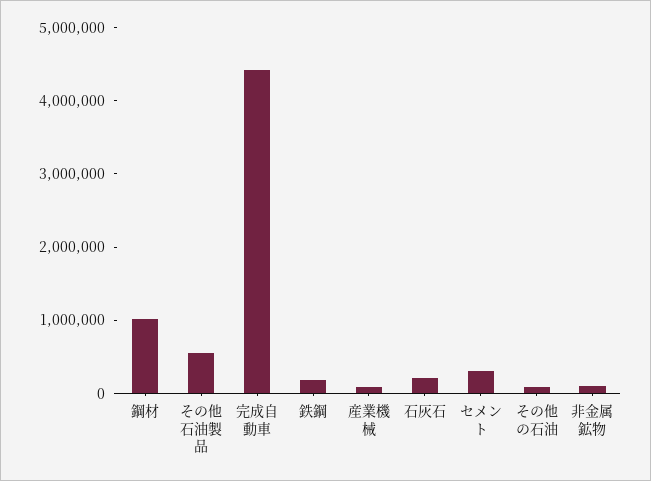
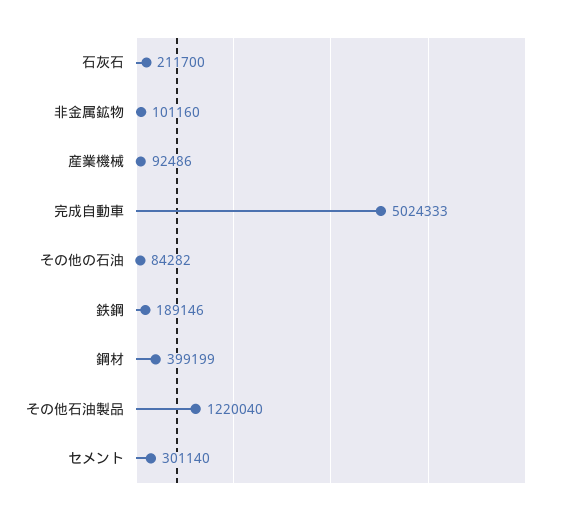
鋼材: 1000000 -> 399199
その他石油製品: 600000 -> 1220040
完成自動車: 4400000 -> 5024333

